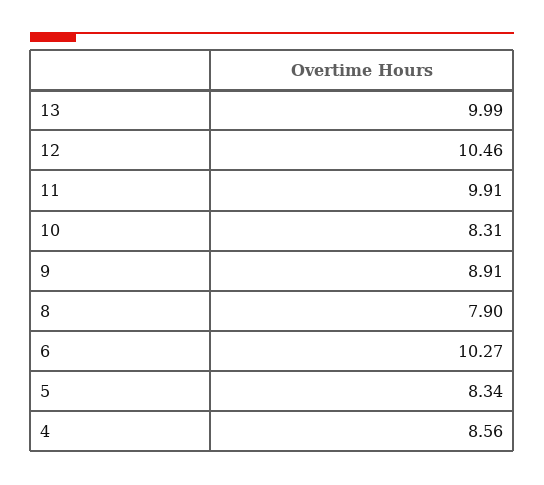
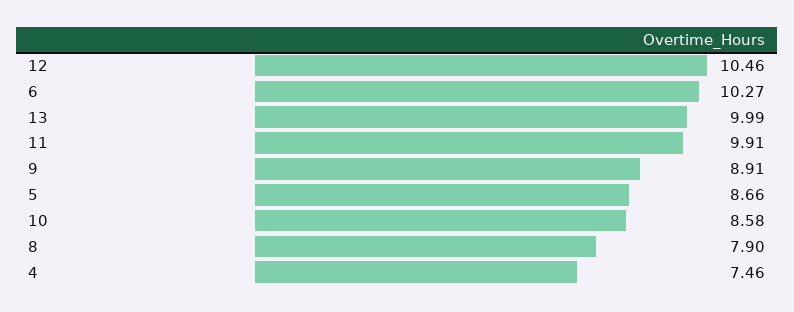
10: 8.31 -> 8.58
5: 8.34 -> 8.66
4: 8.56 -> 7.46

